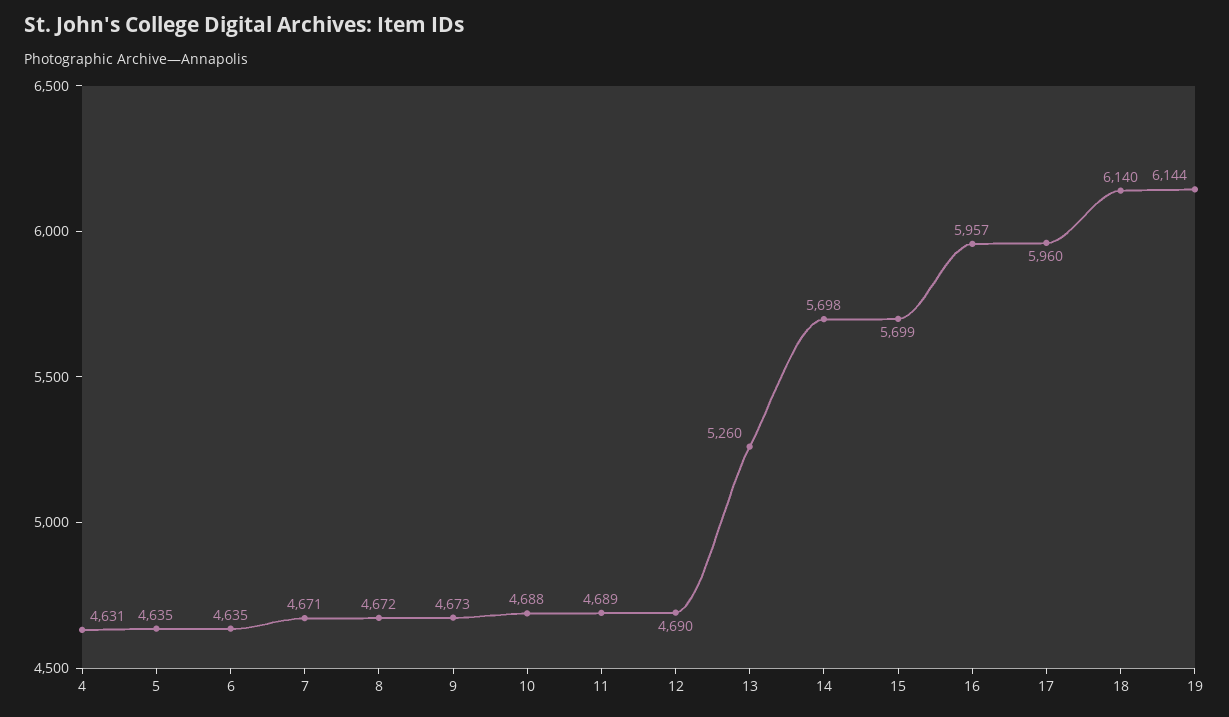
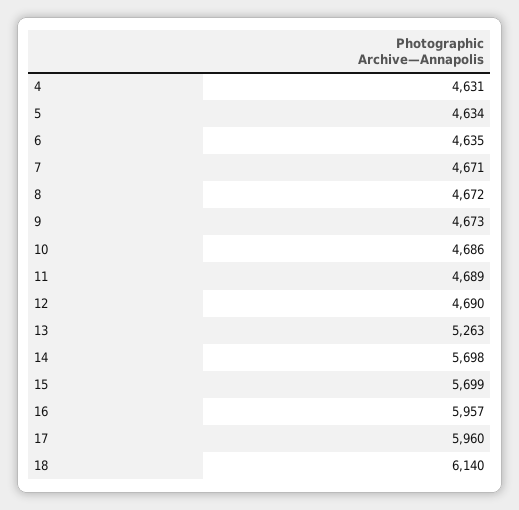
5: 4635 -> 4634
10: 4688 -> 4686
13: 5260 -> 5263
19: 6144 -> none

